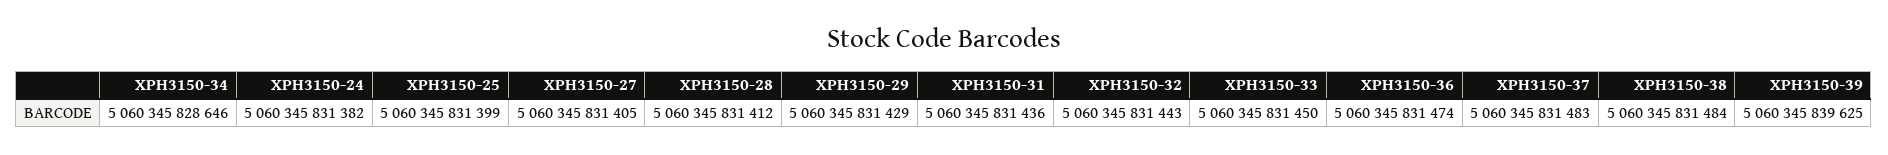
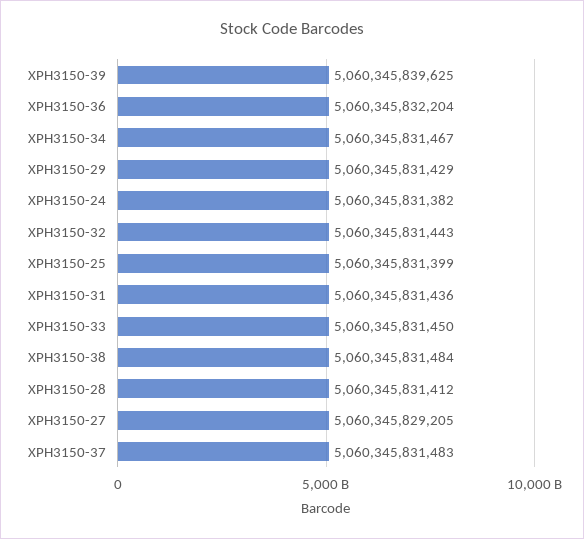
XPH3150-34: 5060345828646 -> 5060345831467
XPH3150-27: 5060345831405 -> 5060345829205
XPH3150-36: 5060345831474 -> 5060345832204

